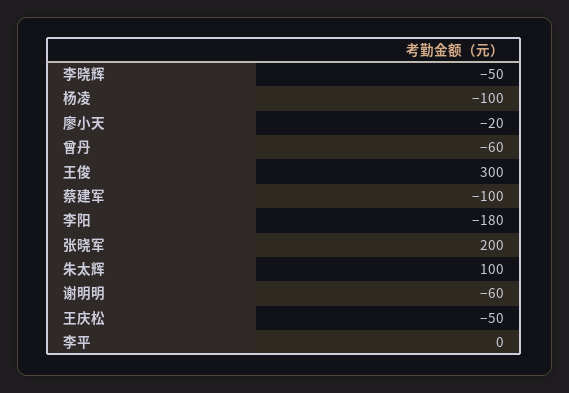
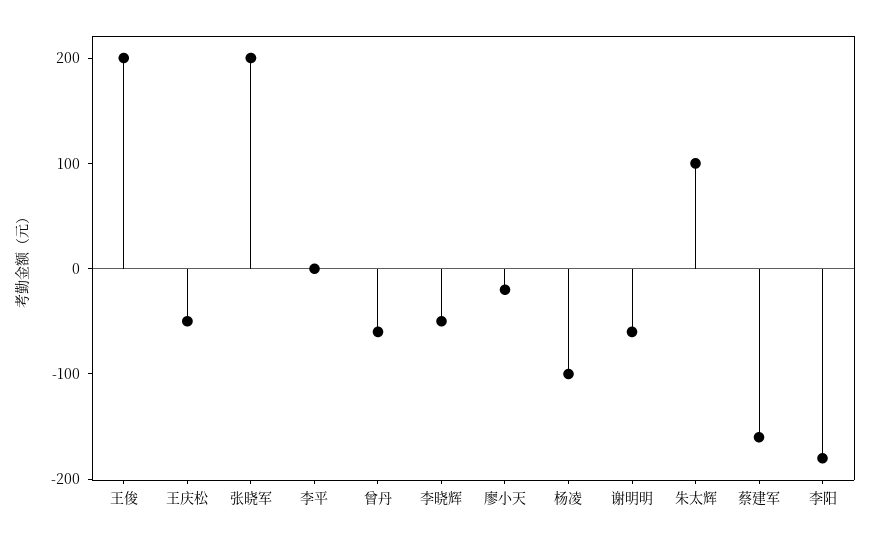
王俊: 300 -> 200
蔡建军: -100 -> -160

